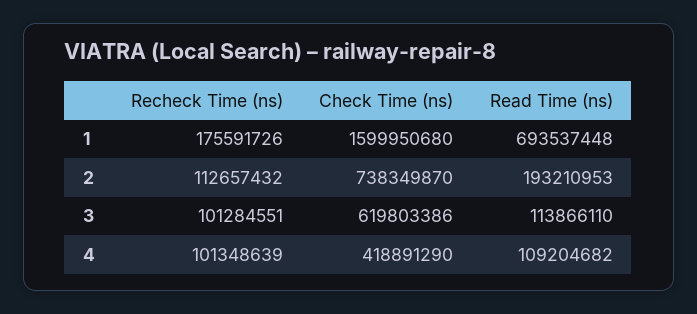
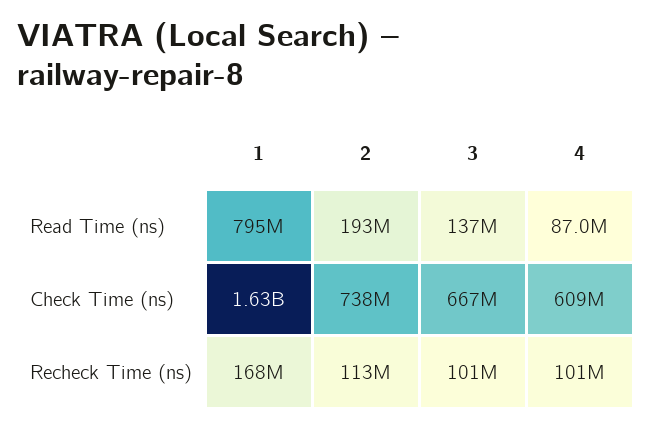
Recheck Time (ns), 1: 175591726 -> 168000000
Check Time (ns), 1: 1599950680 -> 1630000000
Read Time (ns), 1: 693537448 -> 795000000
Check Time (ns), 3: 619803386 -> 667000000
Read Time (ns), 3: 113866110 -> 137000000
Check Time (ns), 4: 418891290 -> 609000000
Read Time (ns), 4: 109204682 -> 87000000

